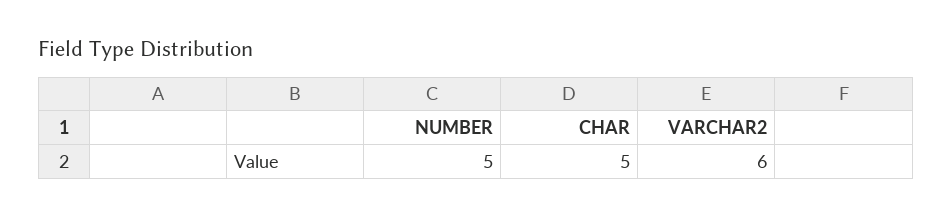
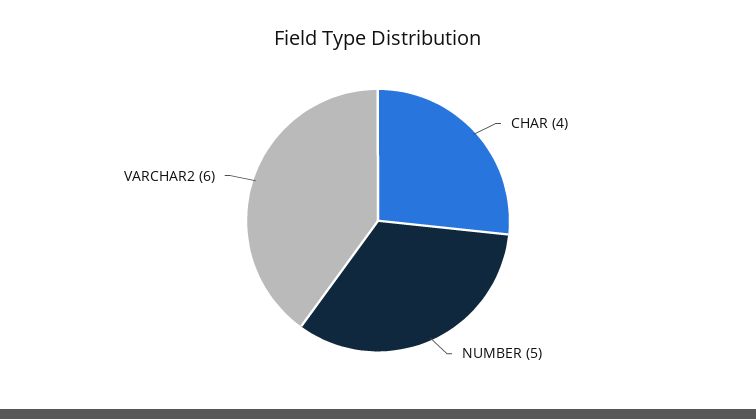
CHAR: 5 -> 4

